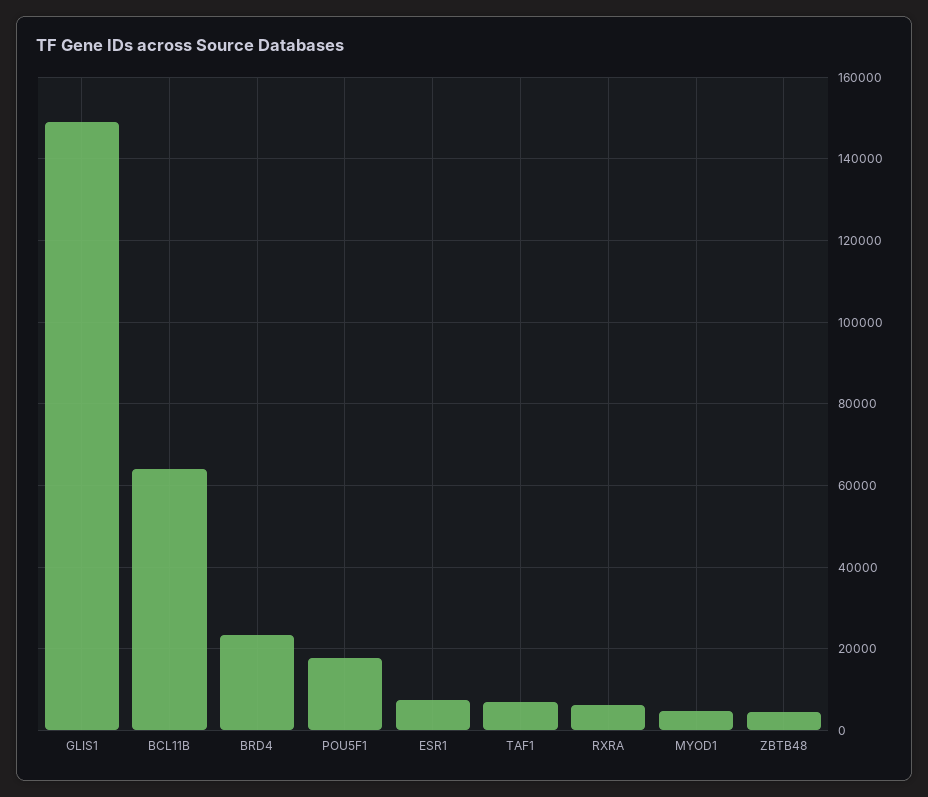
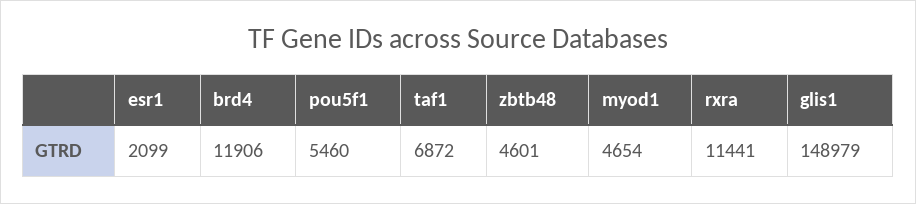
BCL11B: 64000 -> none
BRD4: 24000 -> 11906
POU5F1: 18000 -> 5460
ESR1: 8000 -> 2099
RXRA: 6000 -> 11441

